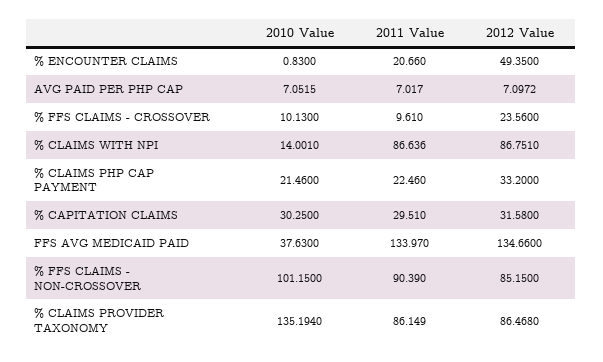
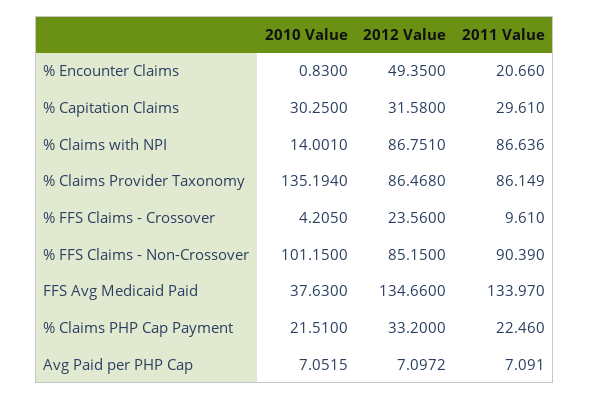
2011 Value, AVG PAID PER PHP CAP: 7.017 -> 7.091
2010 Value, % FFS CLAIMS - CROSSOVER: 10.13 -> 4.205
2010 Value, % CLAIMS PHP CAP PAYMENT: 21.46 -> 21.51
2011 Value, % CAPITATION CLAIMS: 29.51 -> 29.61

